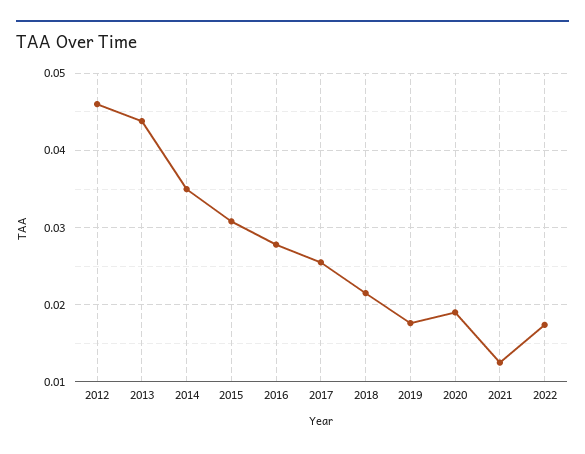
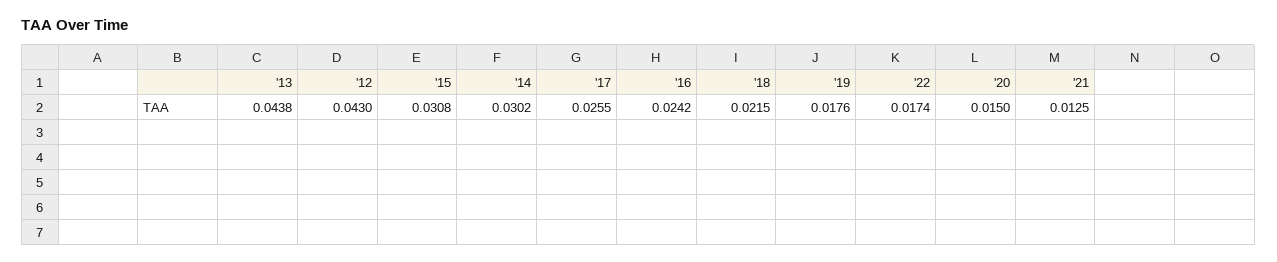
2012: 0.046 -> 0.043
2014: 0.035 -> 0.0302
2016: 0.028 -> 0.0242
2020: 0.019 -> 0.015

